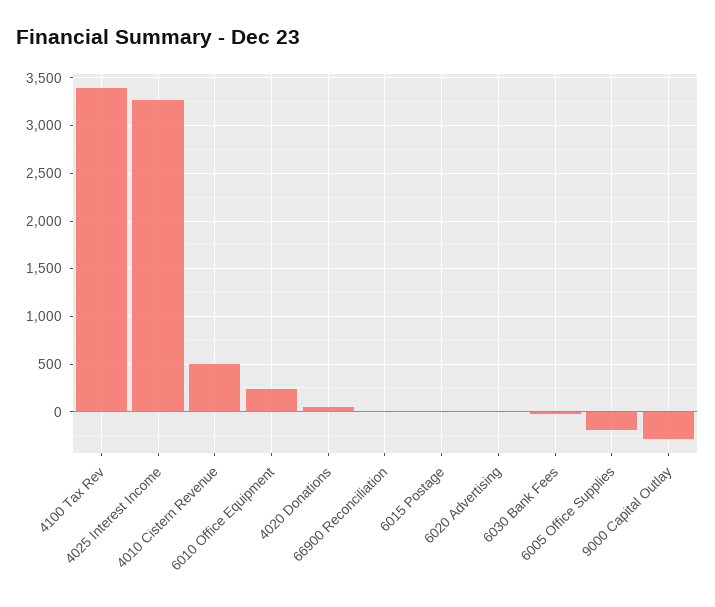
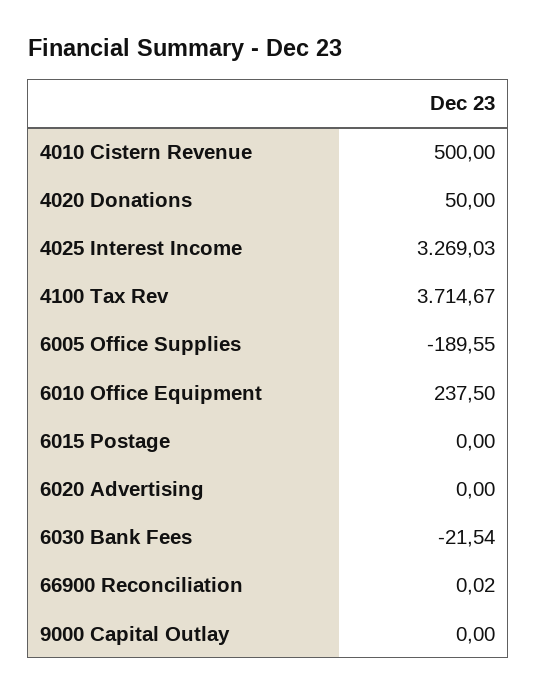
4100 Tax Rev: 3400 -> 3714.67
9000 Capital Outlay: -300 -> 0

